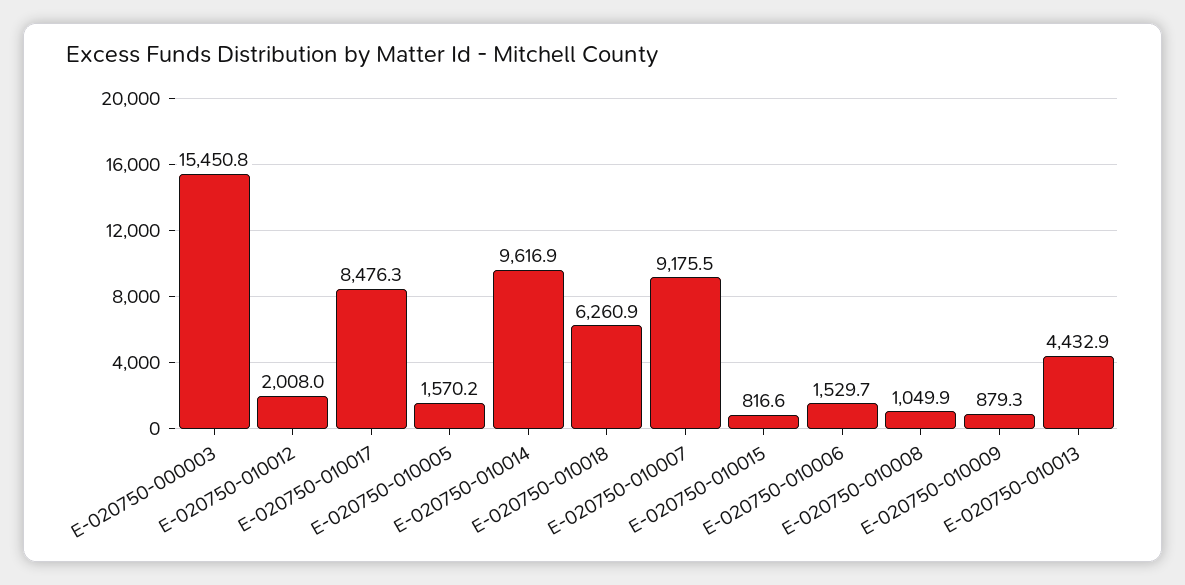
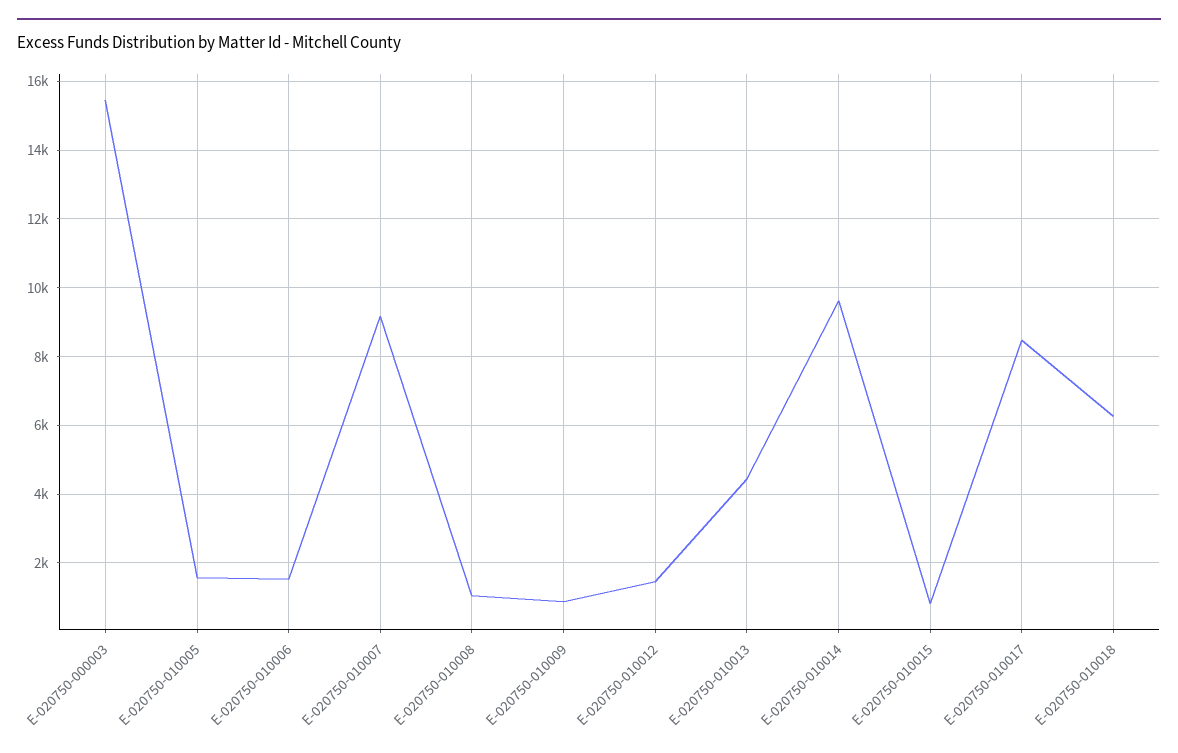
E-020750-010012: 2008 -> 1400

